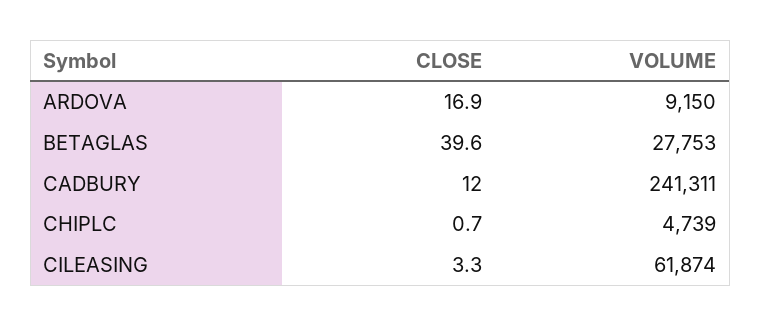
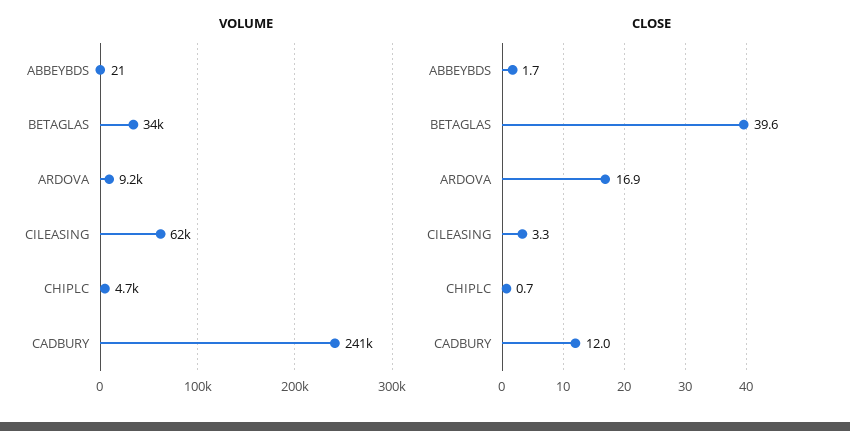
VOLUME, BETAGLAS: 27753 -> 34000
VOLUME, ABBEYBDS: none -> 21
CLOSE, ABBEYBDS: none -> 1.7

